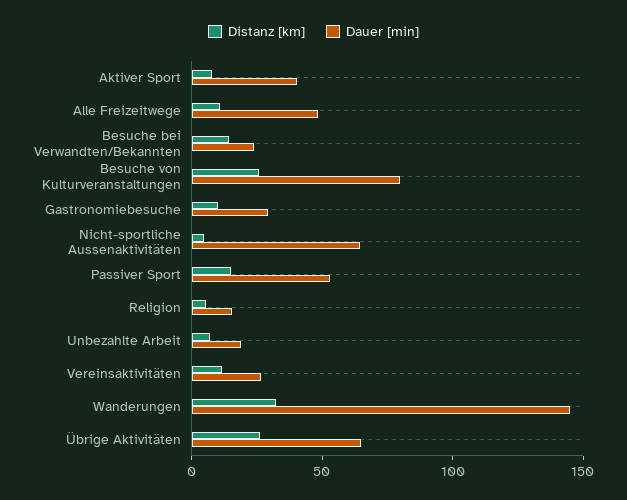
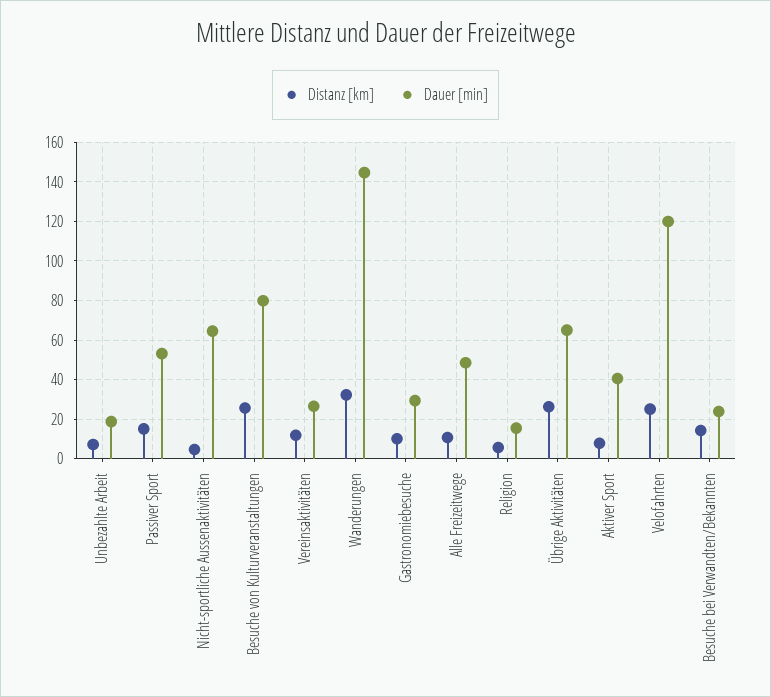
Distanz [km], Velofahrten: none -> 25
Dauer [min], Velofahrten: none -> 120

